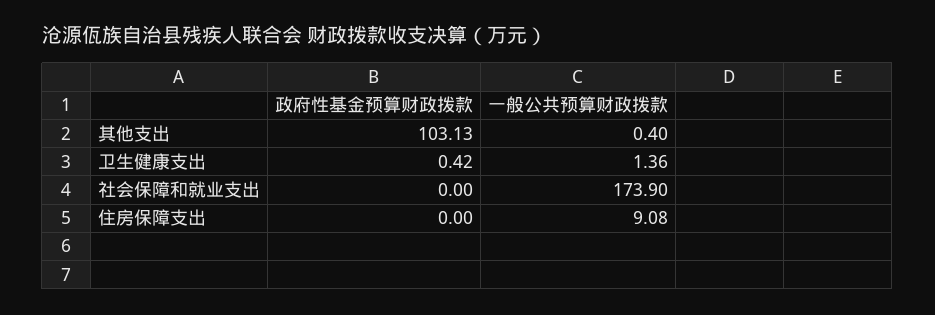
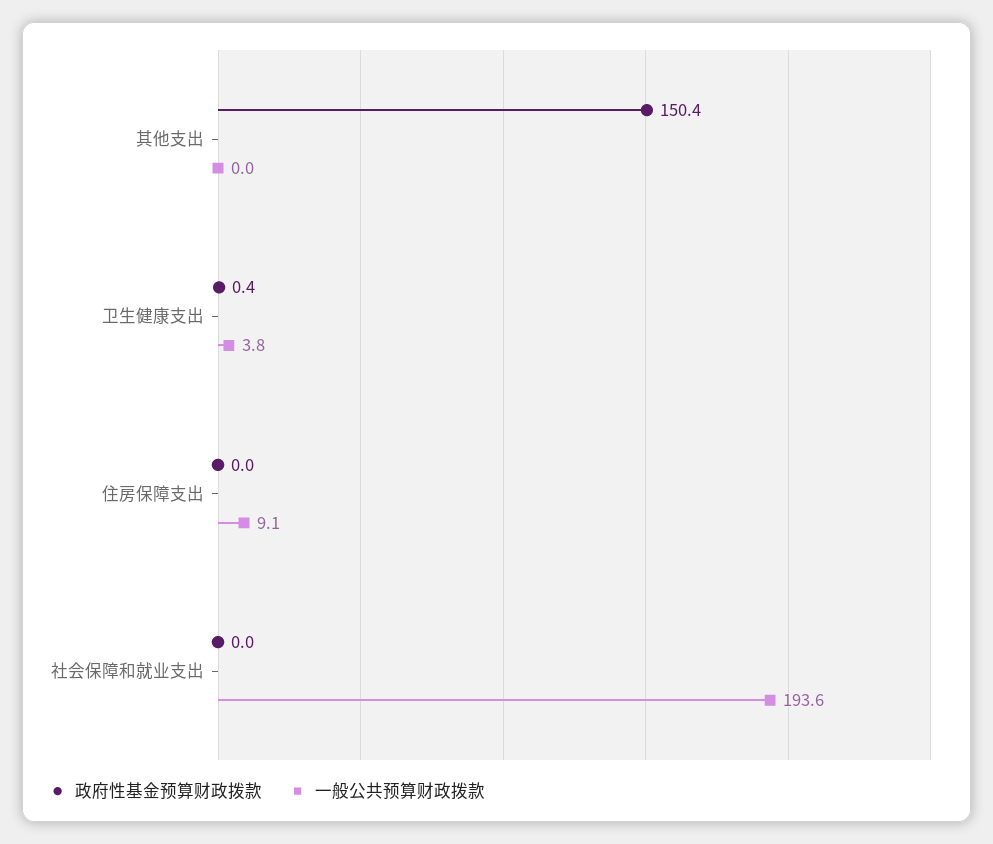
政府性基金预算财政拨款, 其他支出: 103.13 -> 150.4
一般公共预算财政拨款, 其他支出: 0.4 -> 0
一般公共预算财政拨款, 卫生健康支出: 1.36 -> 3.8
一般公共预算财政拨款, 社会保障和就业支出: 173.9 -> 193.6

